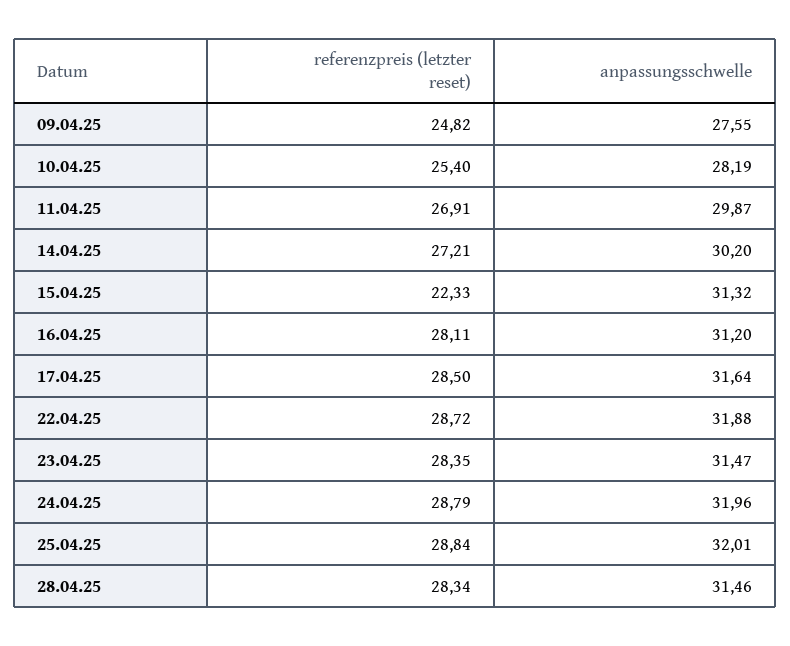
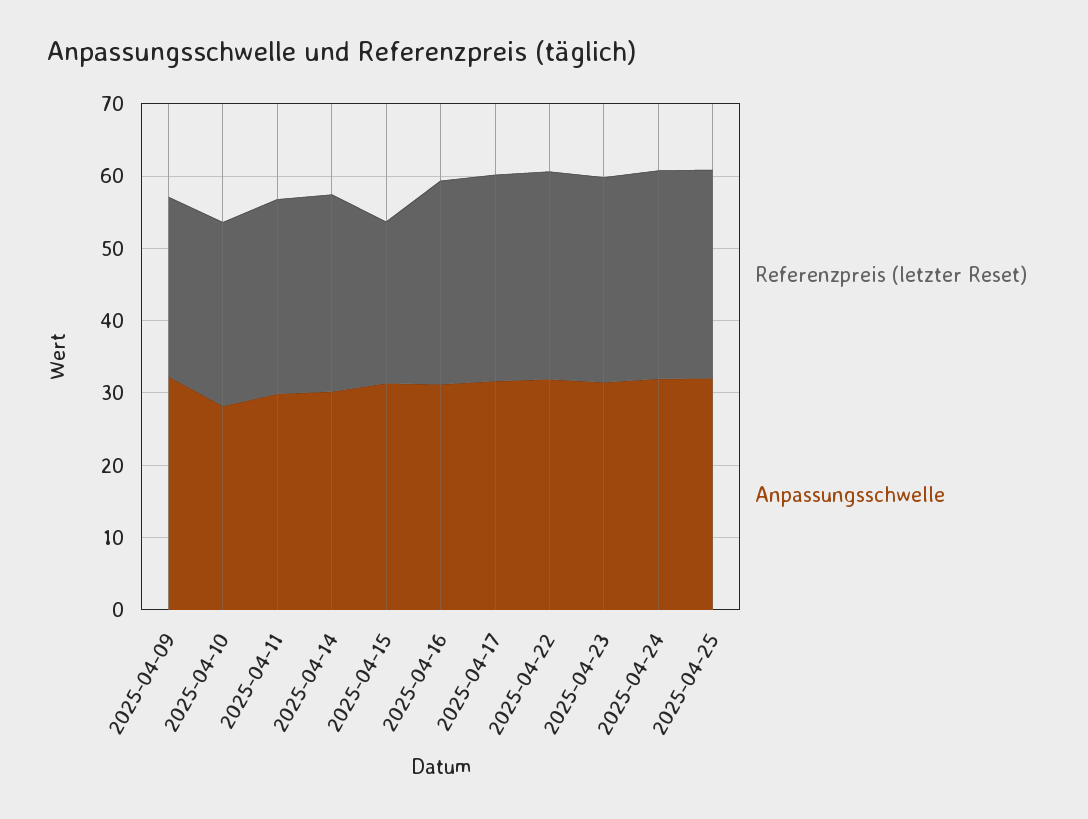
anpassungsschwelle, 09.04.25: 27.55 -> 32
referenzpreis (letzter reset), 28.04.25: 28.34 -> none
anpassungsschwelle, 28.04.25: 31.46 -> none

